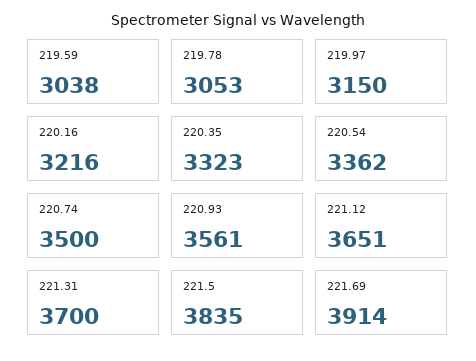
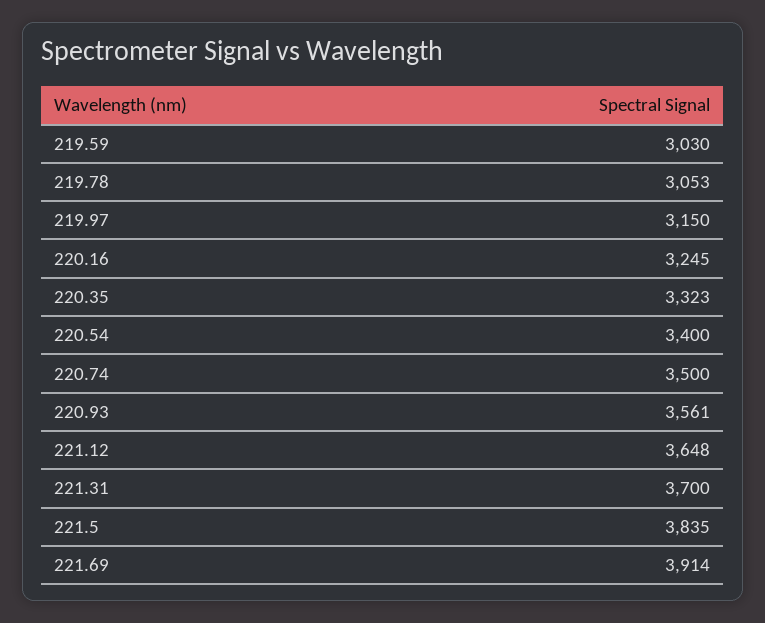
219.59: 3038 -> 3030
220.16: 3216 -> 3245
220.54: 3362 -> 3400
221.12: 3651 -> 3648

